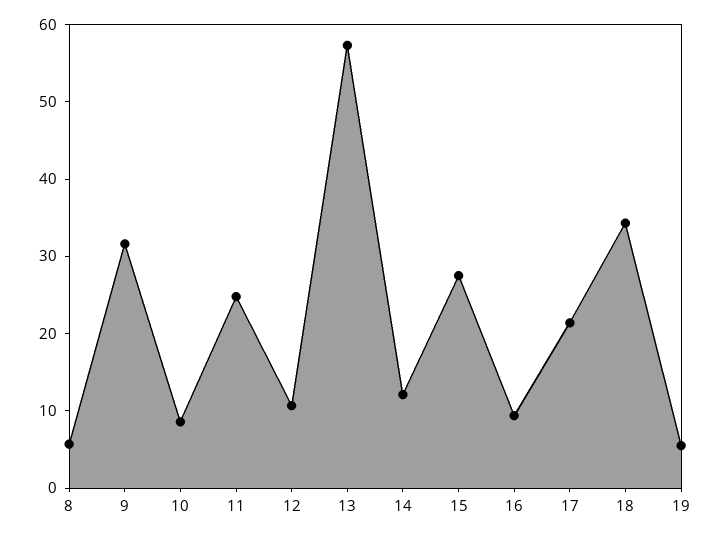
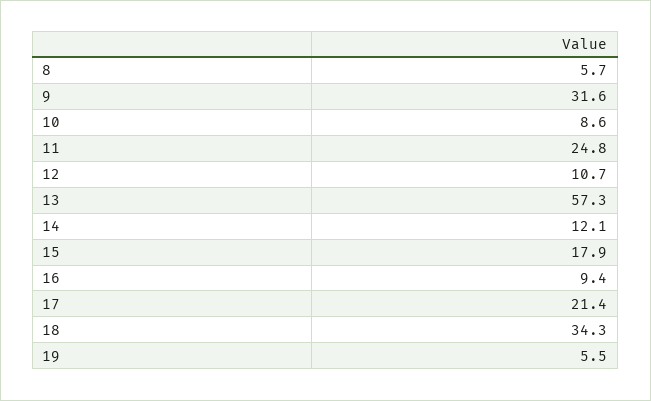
15: 28 -> 17.9

